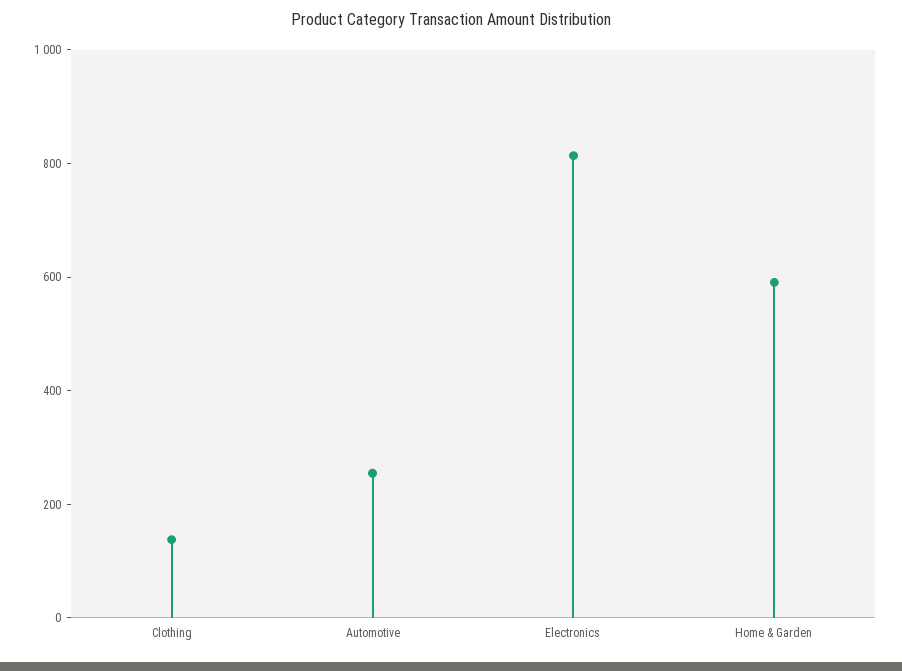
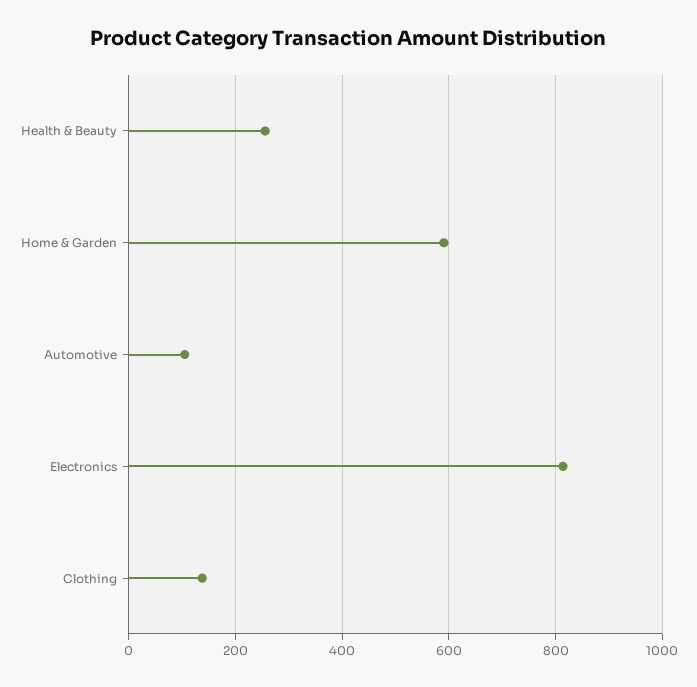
Automotive: 250 -> 100
Health & Beauty: none -> 260

